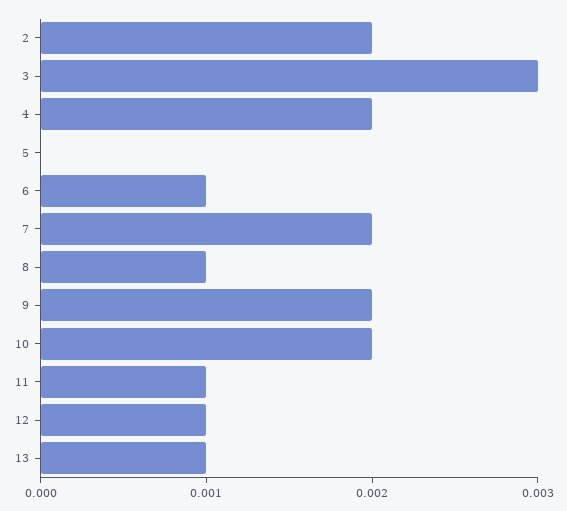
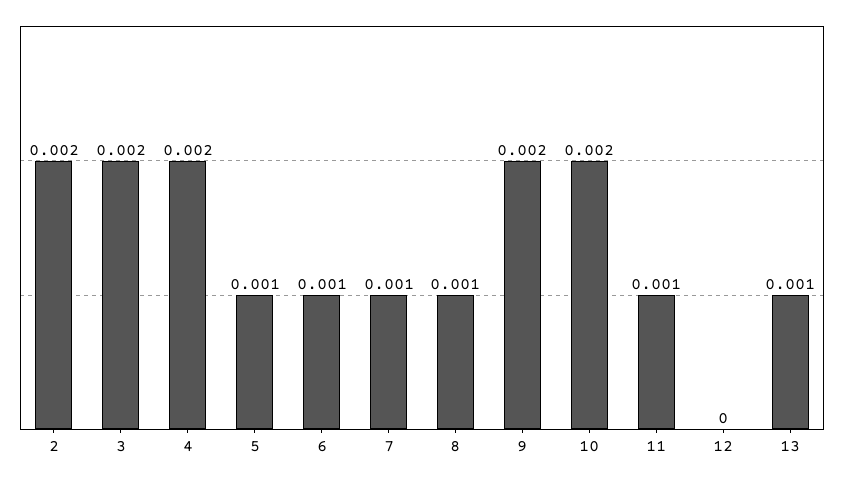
3: 0.003 -> 0.002
5: 0 -> 0.001
7: 0.002 -> 0.001
12: 0.001 -> 0

